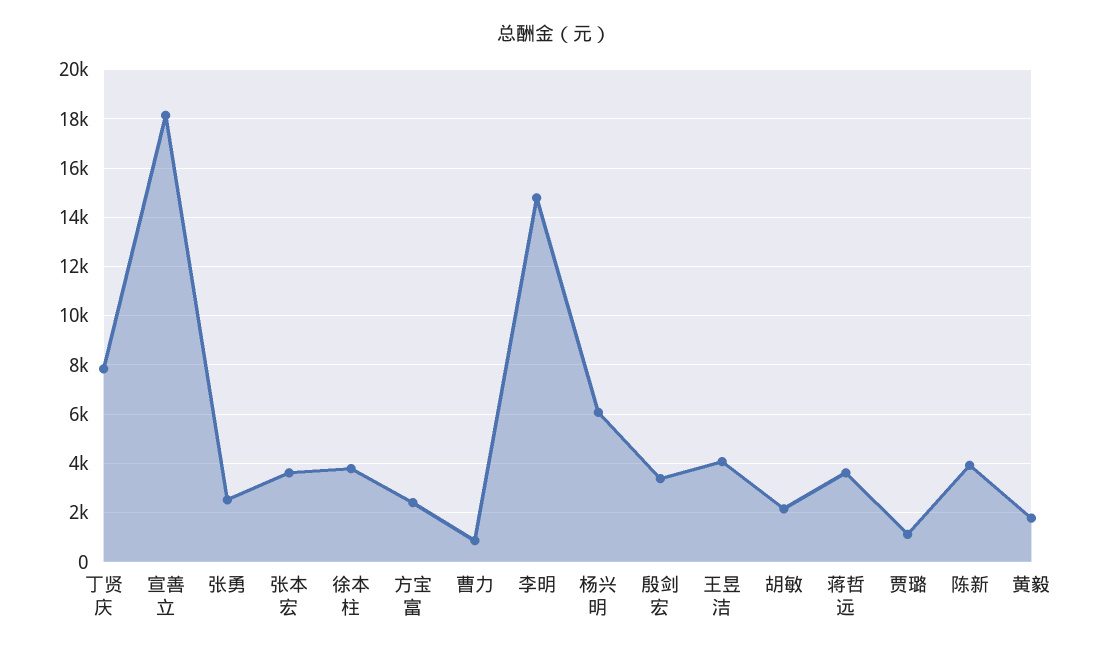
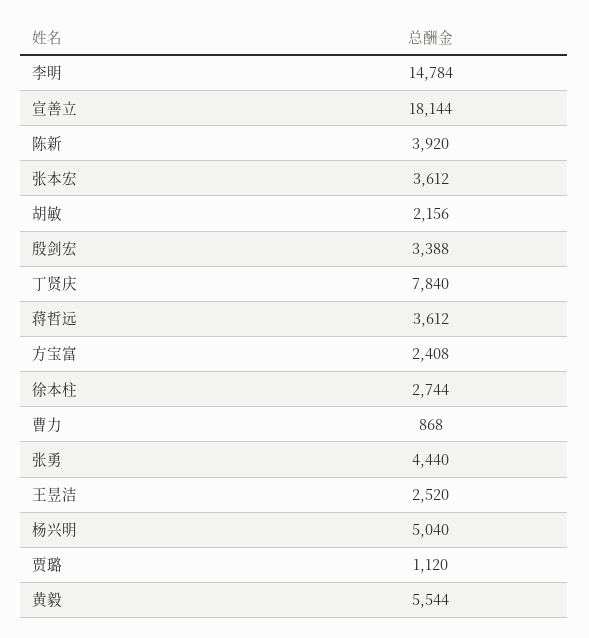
张勇: 2500 -> 4440
徐本柱: 3750 -> 2744
杨兴明: 6000 -> 5040
王昱洁: 4000 -> 2520
黄毅: 1750 -> 5544

